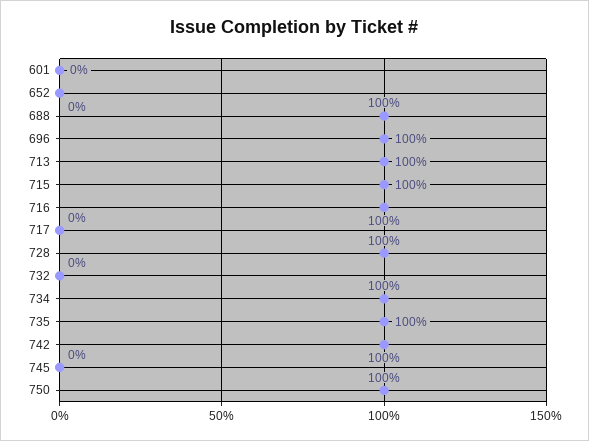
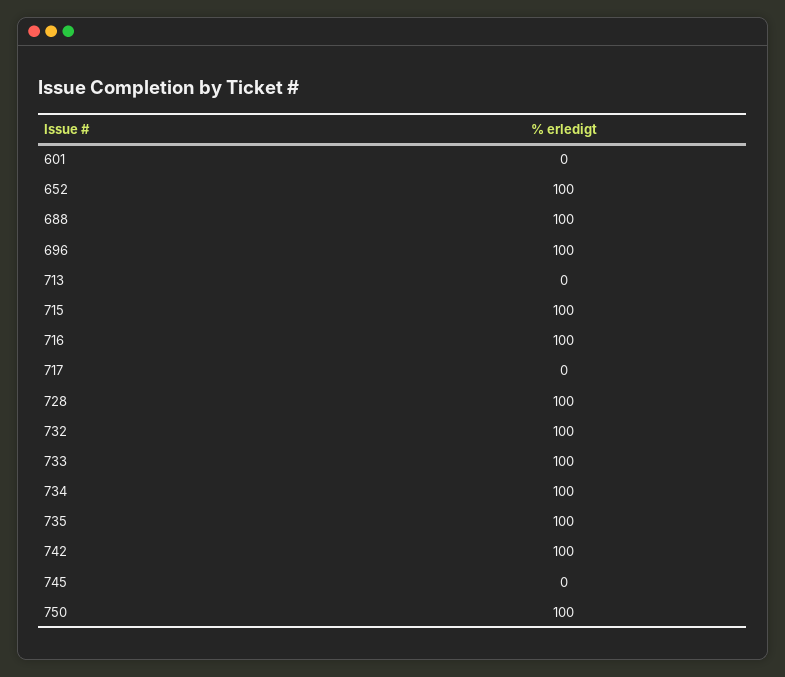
652: 0 -> 100
713: 100 -> 0
732: 0 -> 100
733: none -> 100

